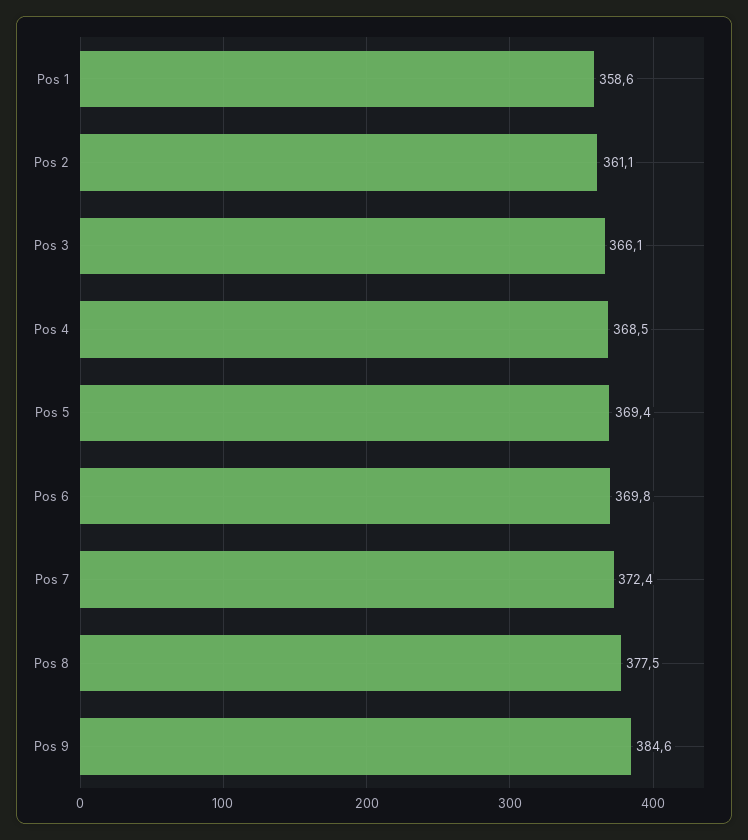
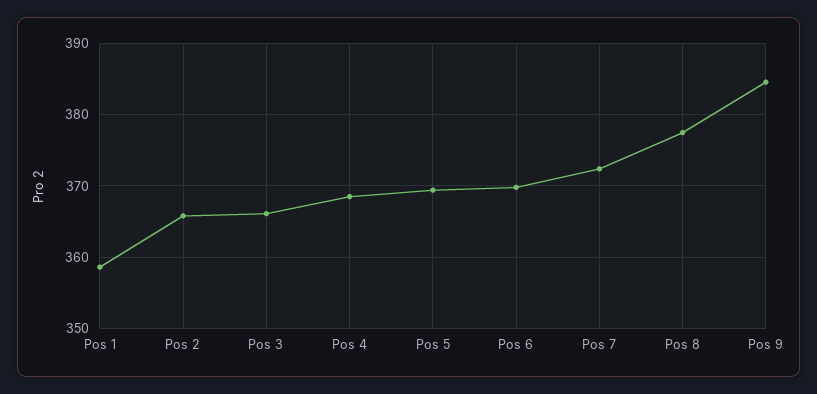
Pos 2: 361.1 -> 366

